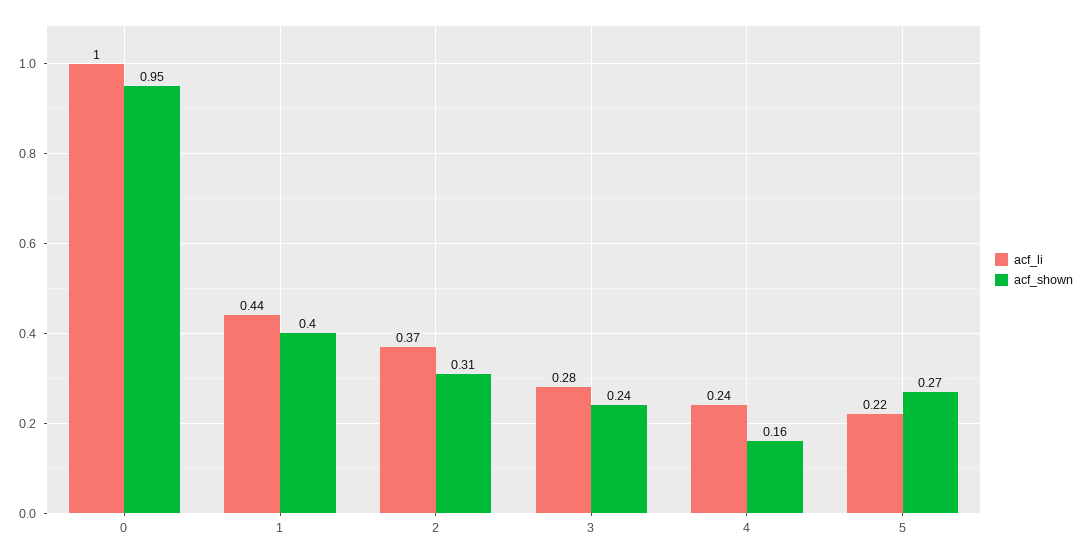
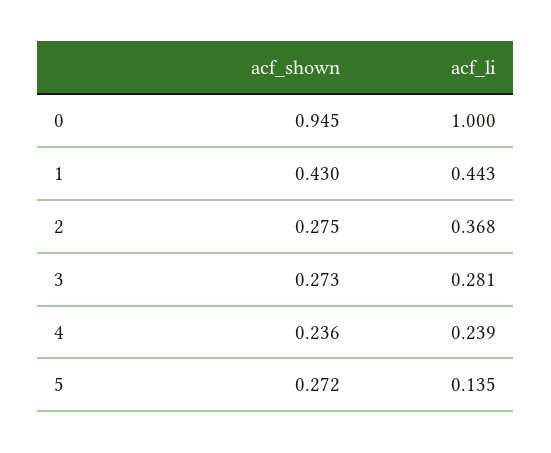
acf_shown, 1: 0.4 -> 0.43
acf_shown, 2: 0.31 -> 0.275
acf_shown, 3: 0.24 -> 0.273
acf_shown, 4: 0.16 -> 0.236
acf_li, 5: 0.22 -> 0.135

